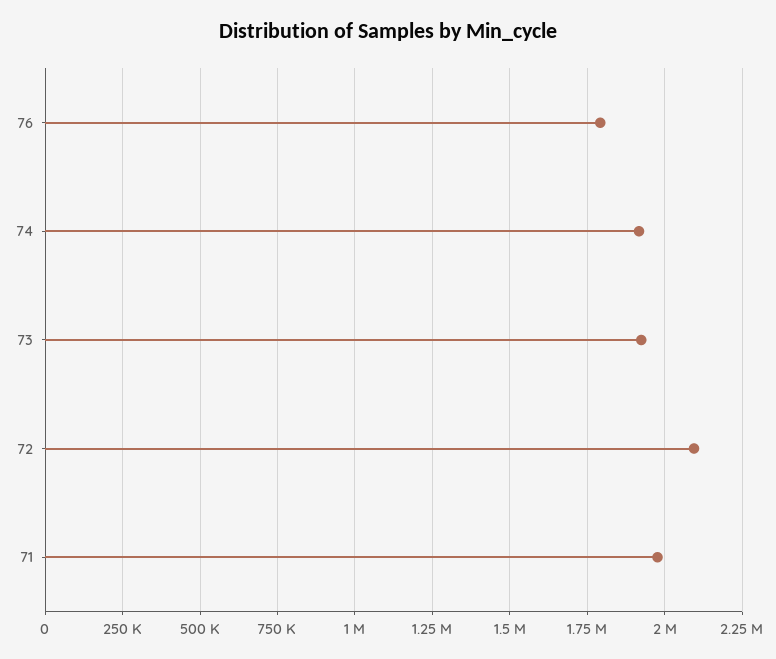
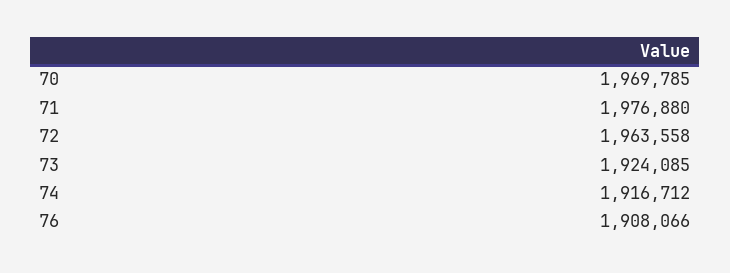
76: 1800000 -> 1908066
72: 2100000 -> 1963558
70: none -> 1969785

